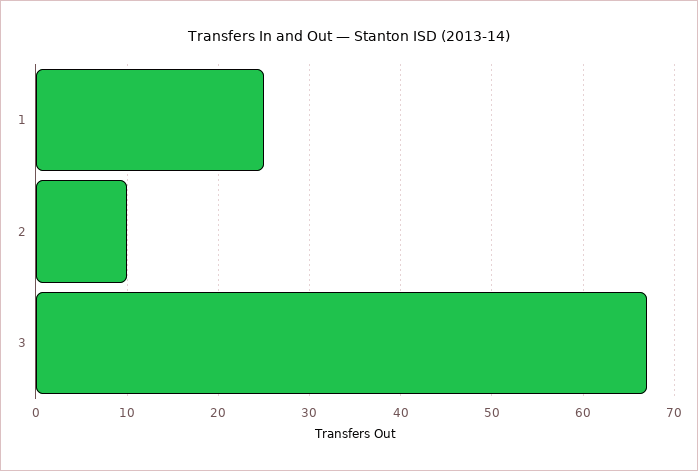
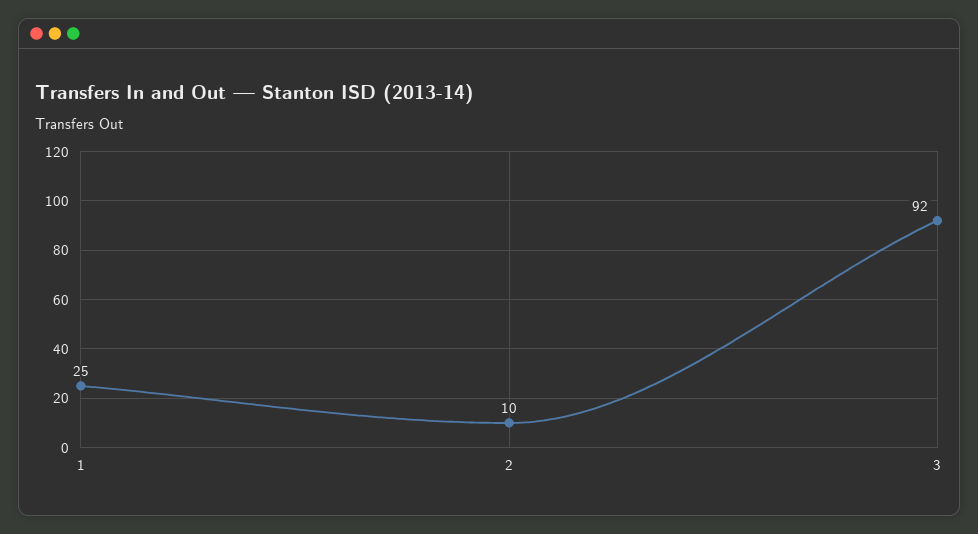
3: 67 -> 92

